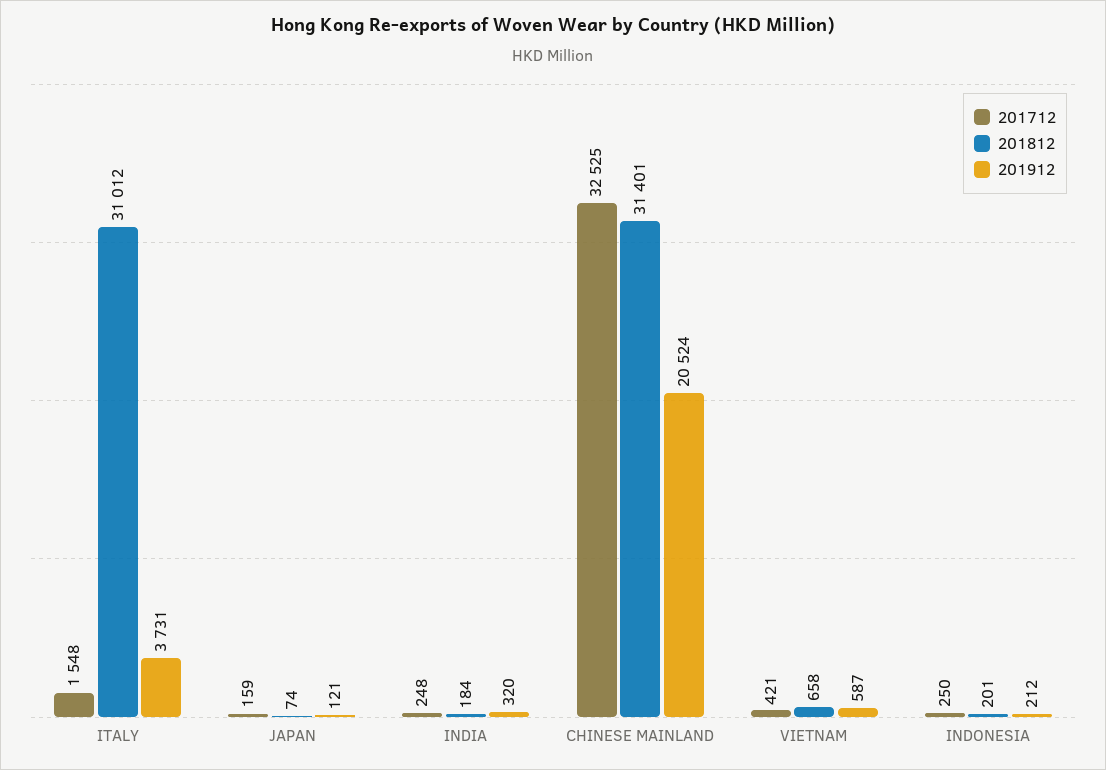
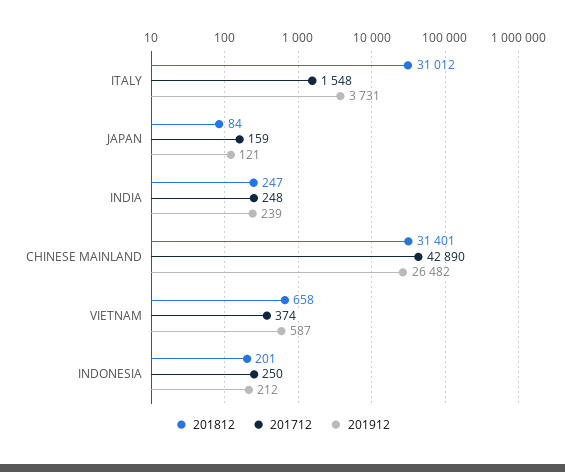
201812, JAPAN: 74 -> 84
201812, INDIA: 184 -> 247
201912, INDIA: 320 -> 239
201712, CHINESE MAINLAND: 32525 -> 42890
201912, CHINESE MAINLAND: 20524 -> 26482
201712, VIETNAM: 421 -> 374

